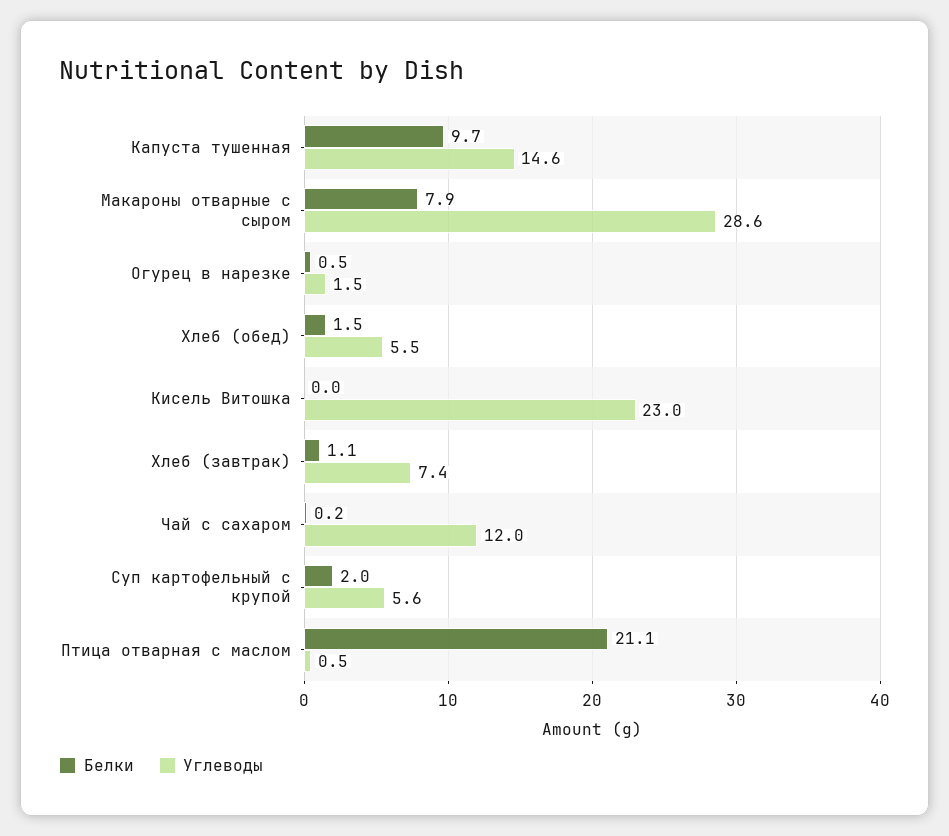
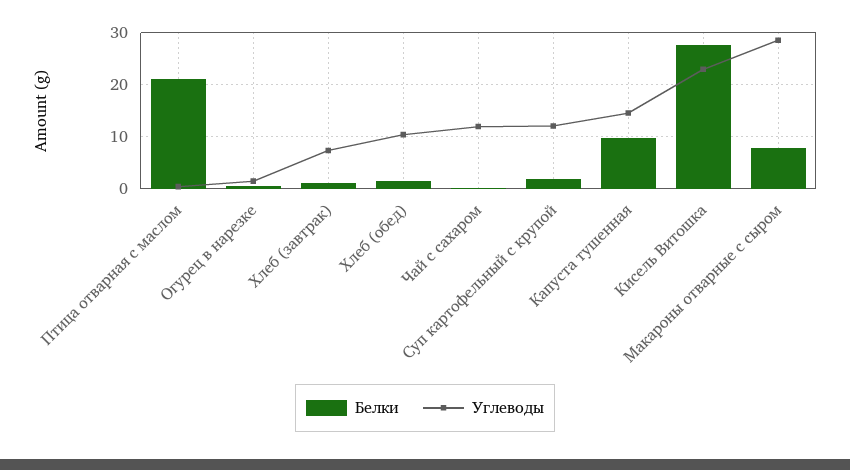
Углеводы, Хлеб (обед): 5.5 -> 10
Белки, Кисель Витошка: 0 -> 28
Углеводы, Суп картофельный с крупой: 5.6 -> 12

